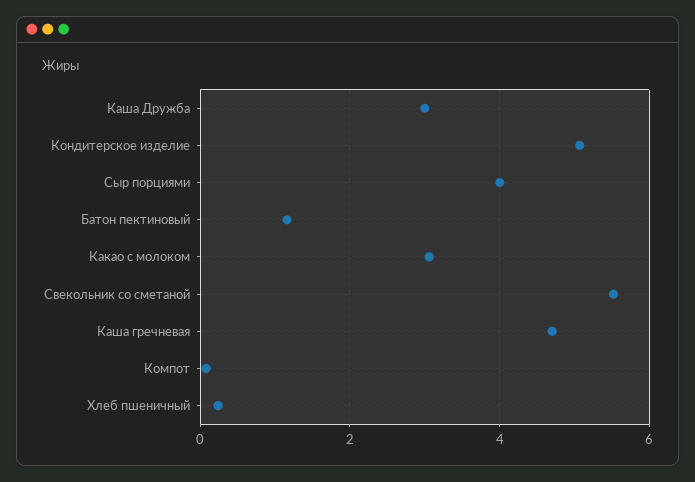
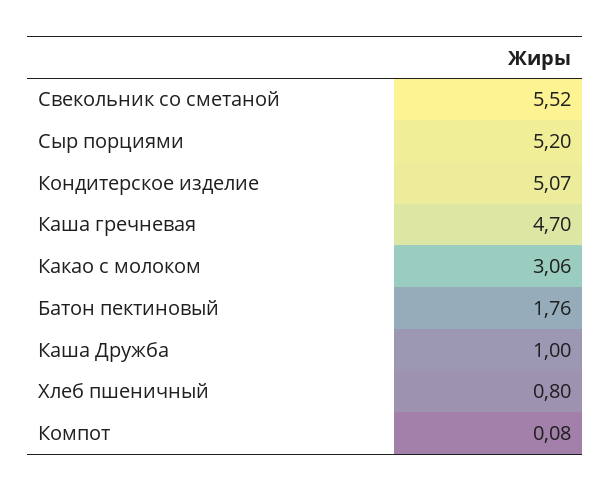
Каша Дружба: 3 -> 1
Сыр порциями: 4 -> 5.2
Батон пектиновый: 1.2 -> 1.76
Хлеб пшеничный: 0.2 -> 0.8

